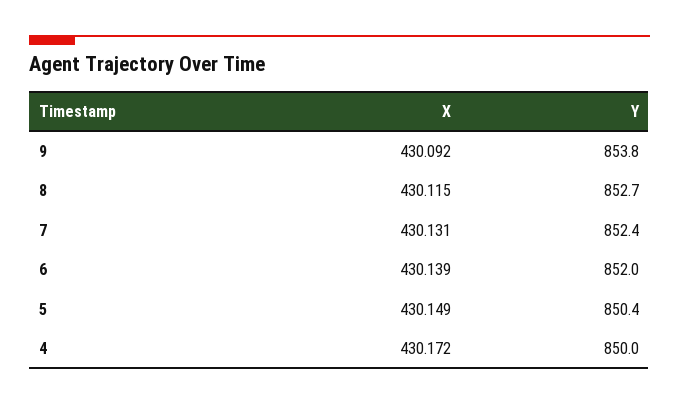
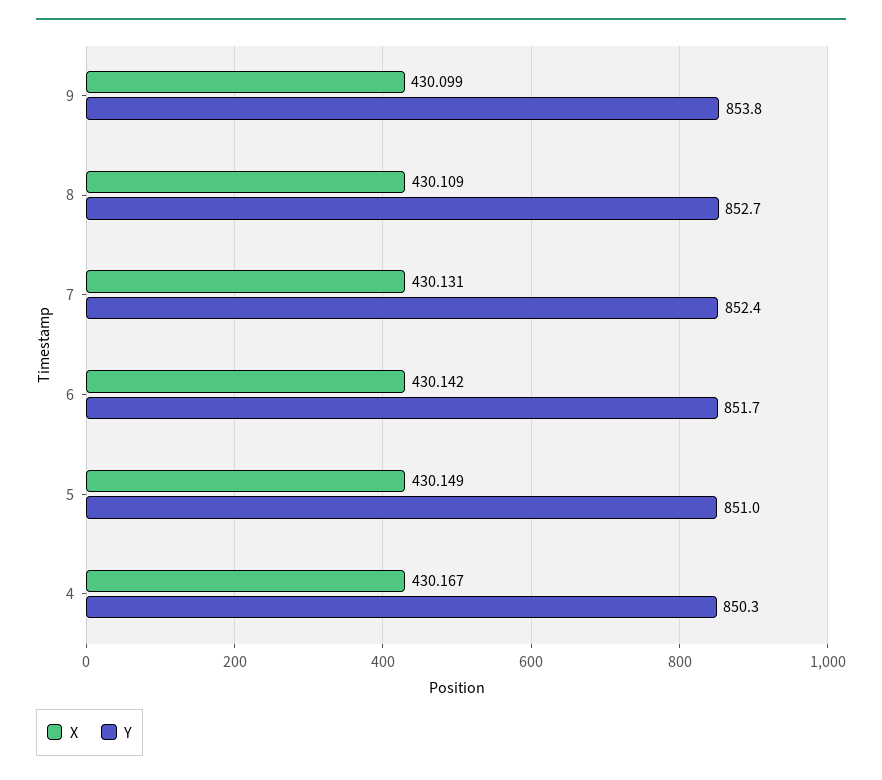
X, 9: 430.092 -> 430.099
X, 8: 430.115 -> 430.109
X, 6: 430.139 -> 430.142
Y, 6: 852 -> 851.7
Y, 5: 850.4 -> 851
X, 4: 430.172 -> 430.167
Y, 4: 850 -> 850.3

